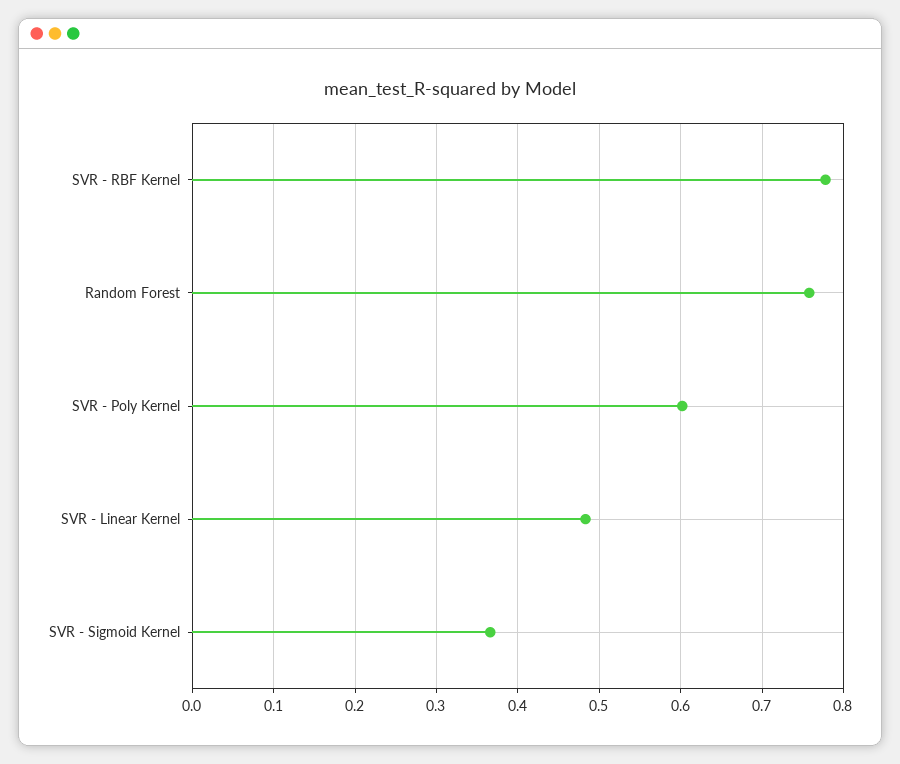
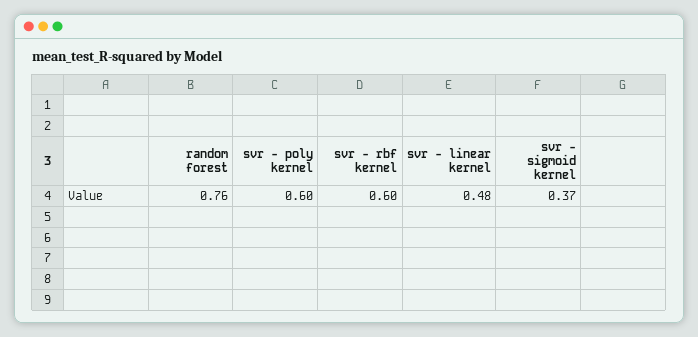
SVR - RBF Kernel: 0.78 -> 0.6

